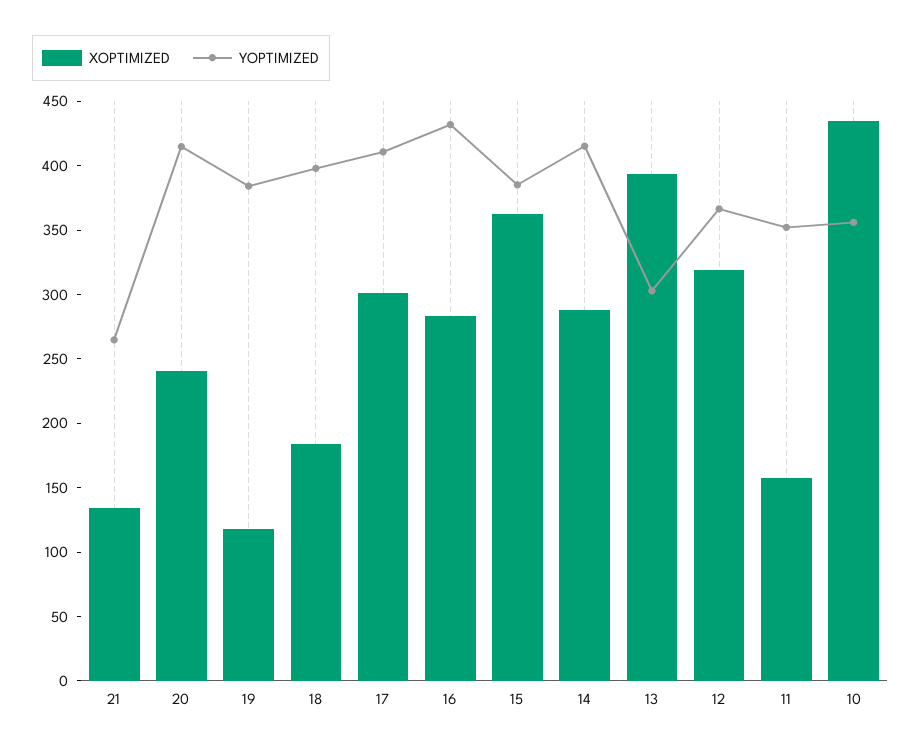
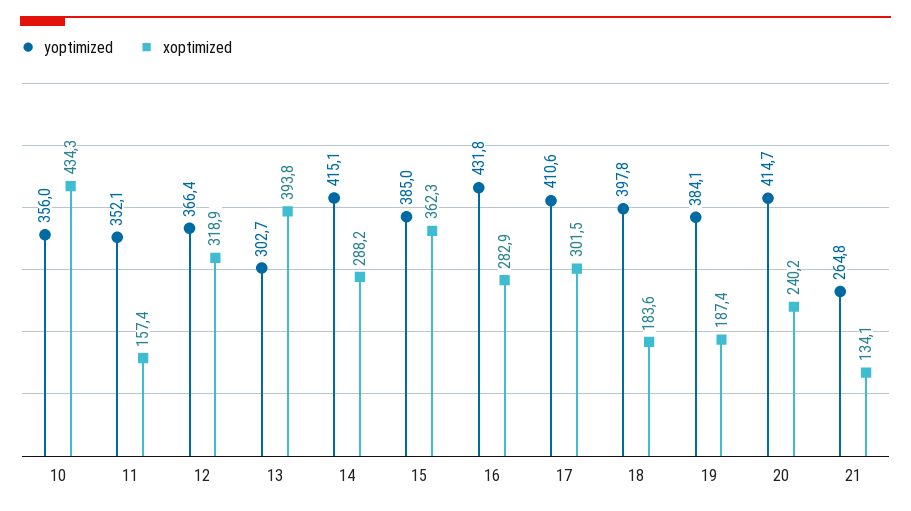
XOPTIMIZED, 19: 120 -> 187.4

